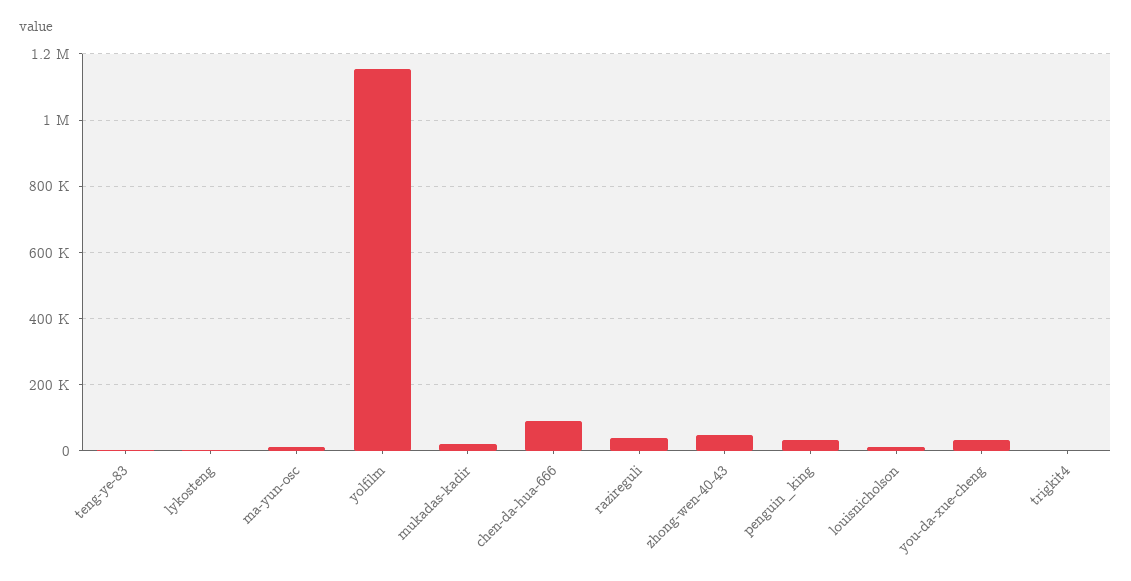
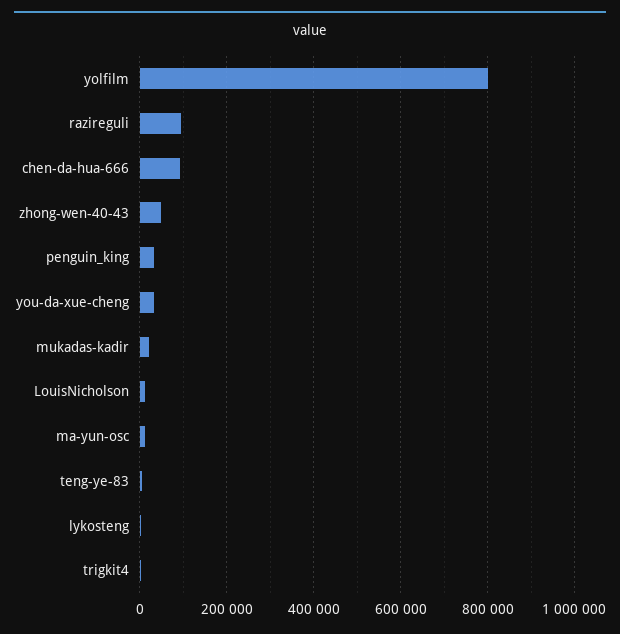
yolfilm: 1160000 -> 800000
razireguli: 40000 -> 100000

